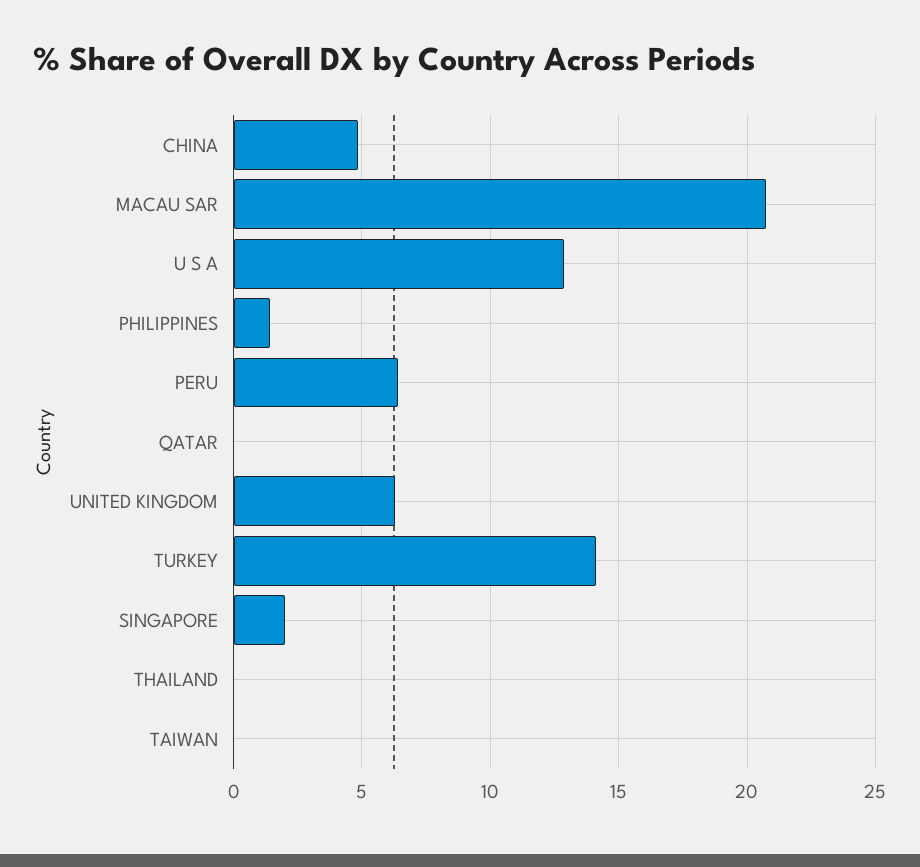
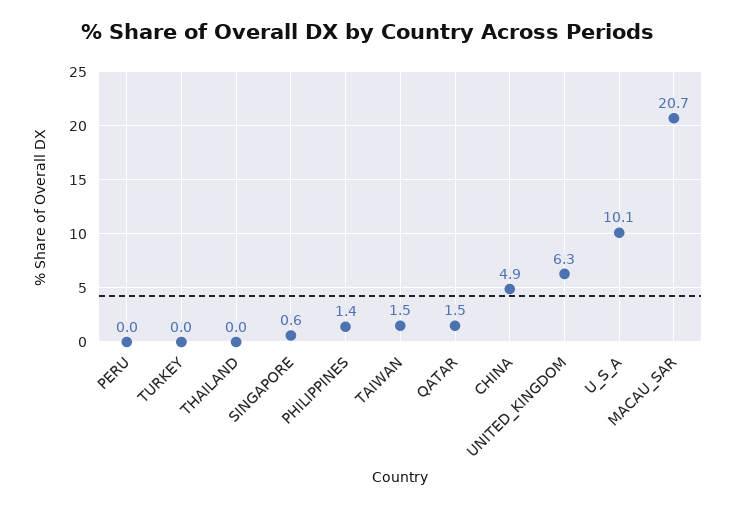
U S A: 13 -> 10.1
PERU: 6.5 -> 0
QATAR: 0 -> 1.5
TURKEY: 14 -> 0
SINGAPORE: 2 -> 0.6
TAIWAN: 0 -> 1.5

